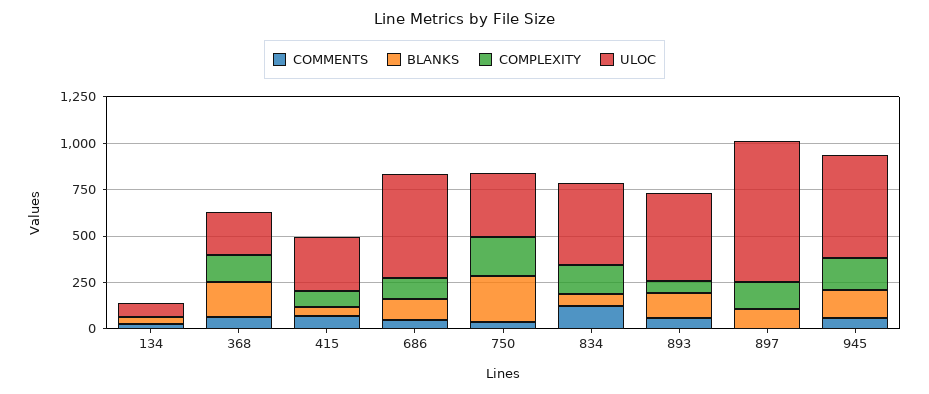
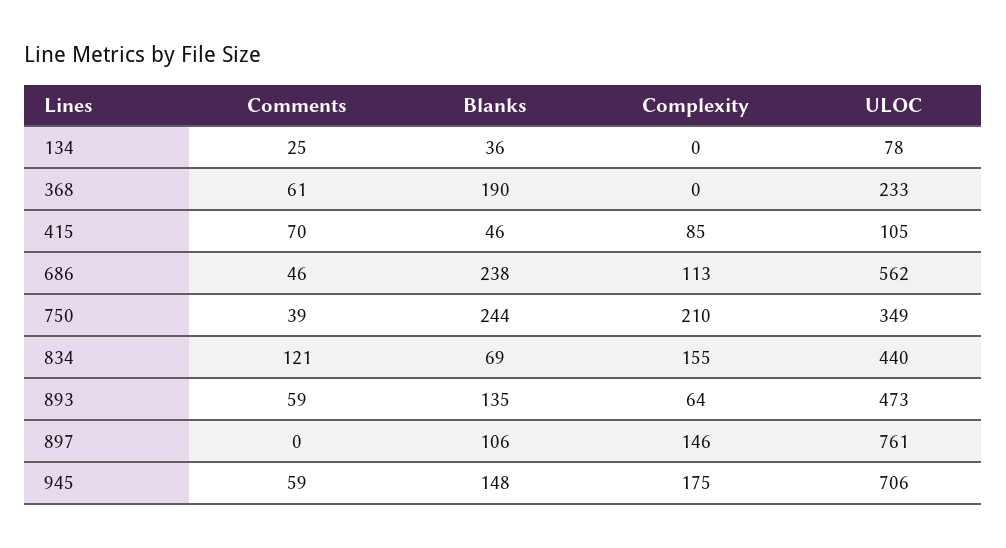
COMPLEXITY, 368: 150 -> 0
ULOC, 415: 300 -> 105
BLANKS, 686: 100 -> 238
ULOC, 945: 550 -> 706

